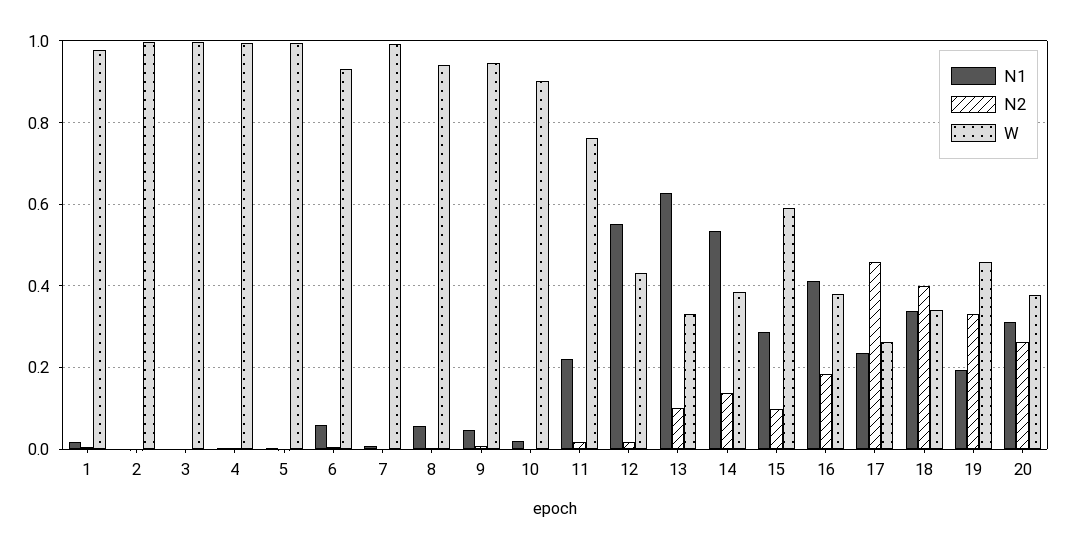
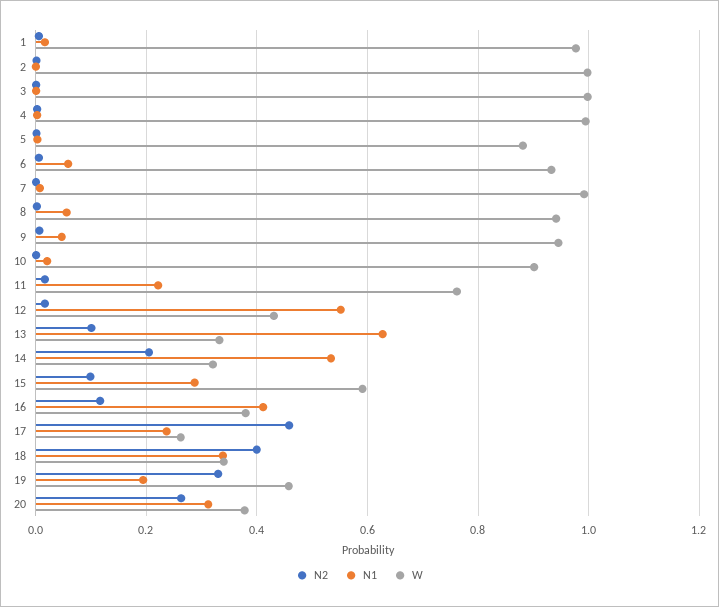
W, 5: 1 -> 0.88
N2, 14: 0.14 -> 0.2
W, 14: 0.38 -> 0.32
N2, 16: 0.18 -> 0.12

